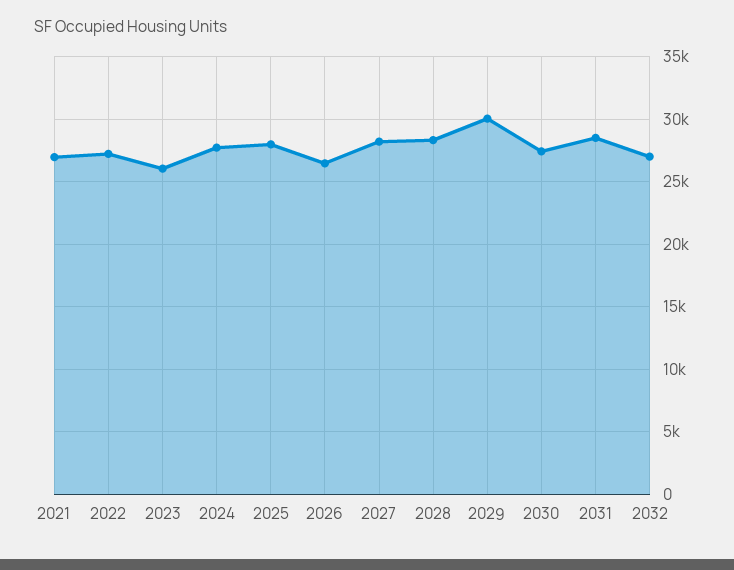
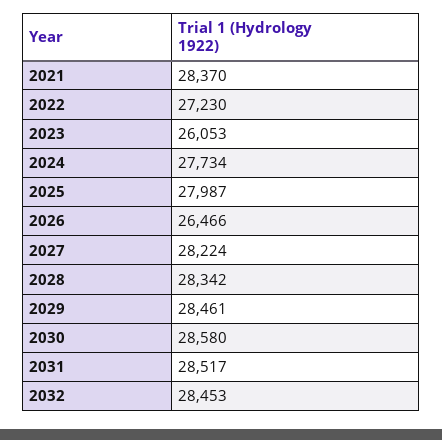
2021: 27000 -> 28370
2029: 30000 -> 28461
2030: 27500 -> 28580
2032: 27000 -> 28453

